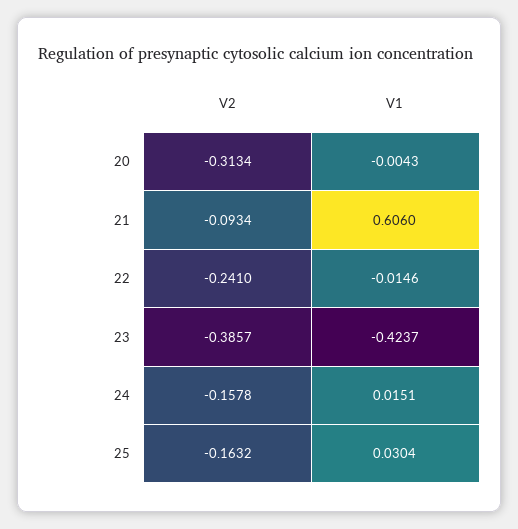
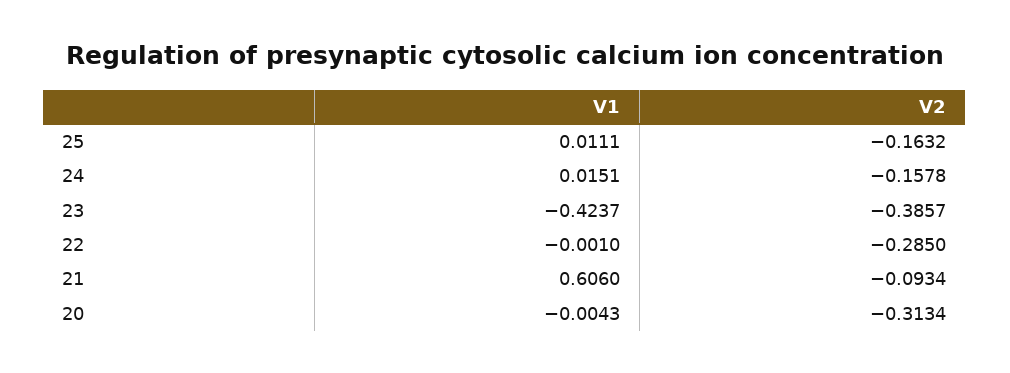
V2, 22: -0.241 -> -0.285
V1, 22: -0.0146 -> -0.001
V1, 25: 0.0304 -> 0.0111

